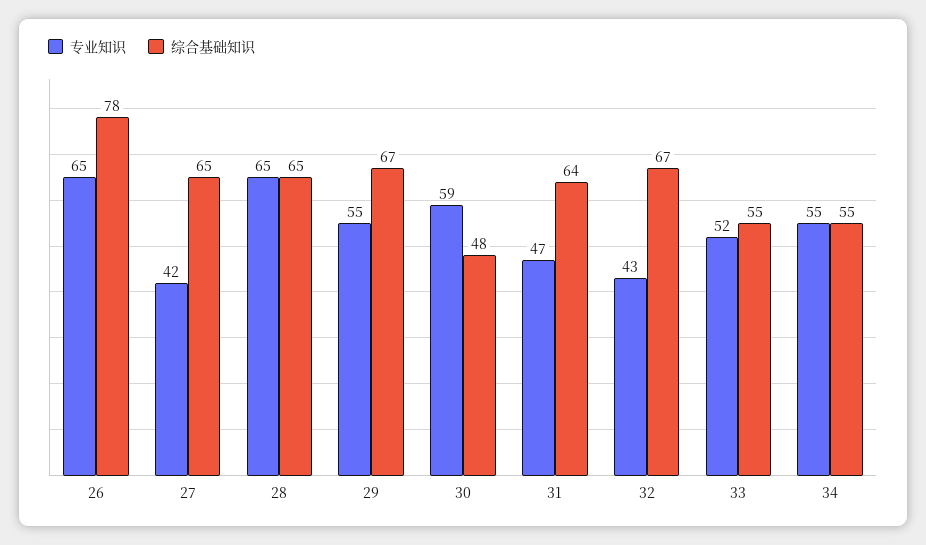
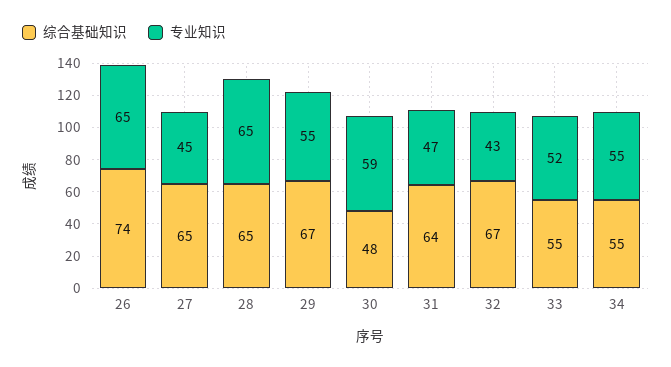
综合基础知识, 26: 78 -> 74
专业知识, 27: 42 -> 45

